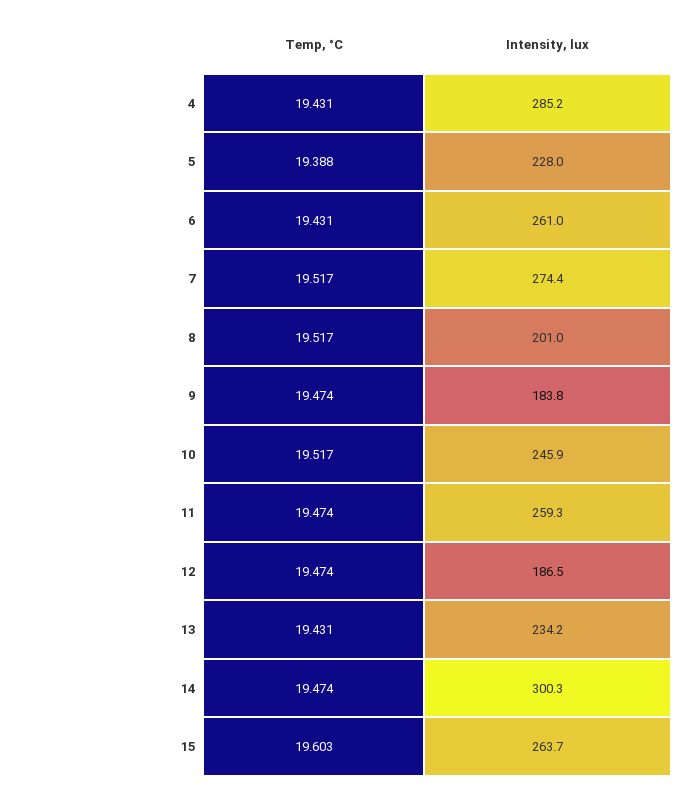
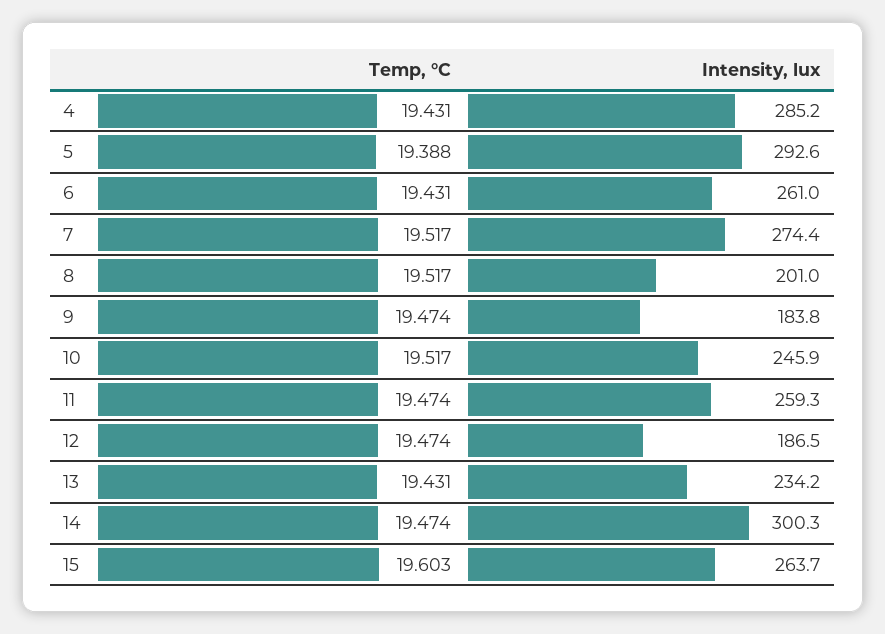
Intensity, lux, 5: 228 -> 292.6

